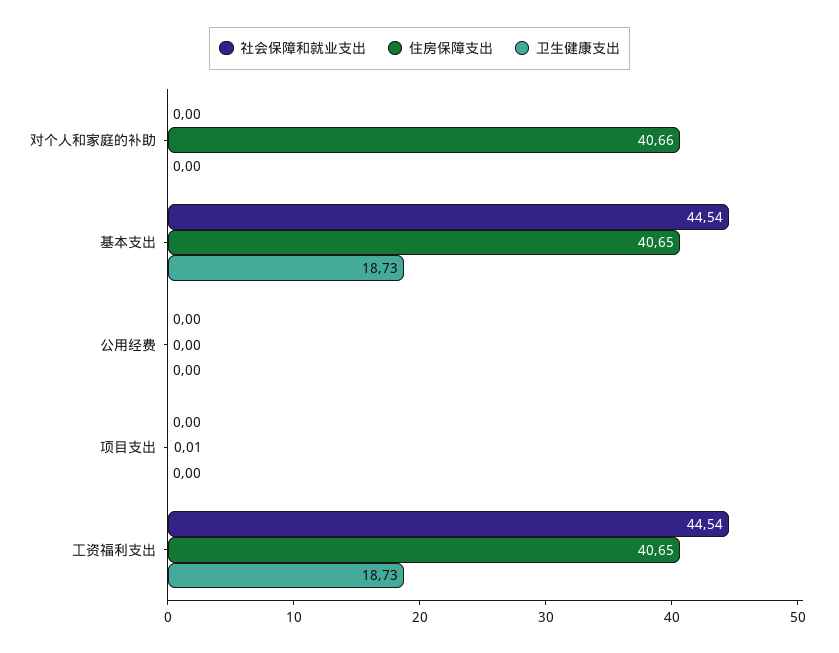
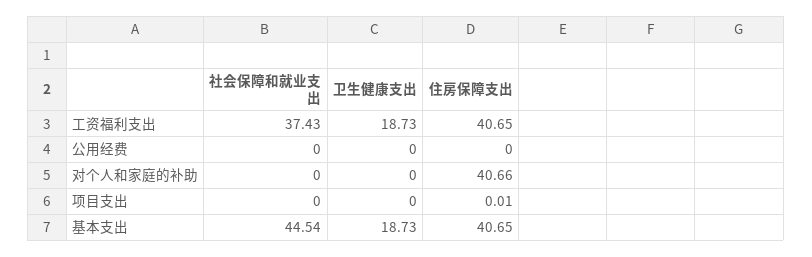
社会保障和就业支出, 工资福利支出: 44.54 -> 37.43

